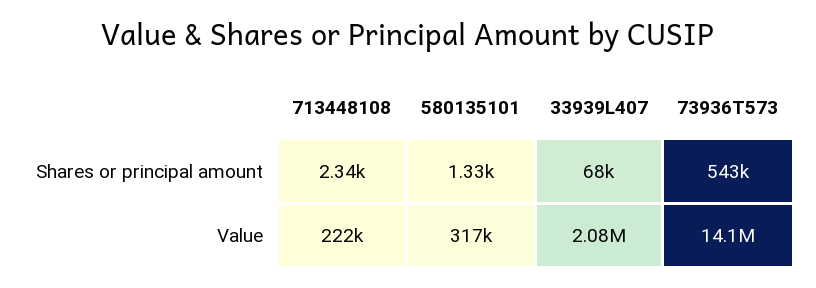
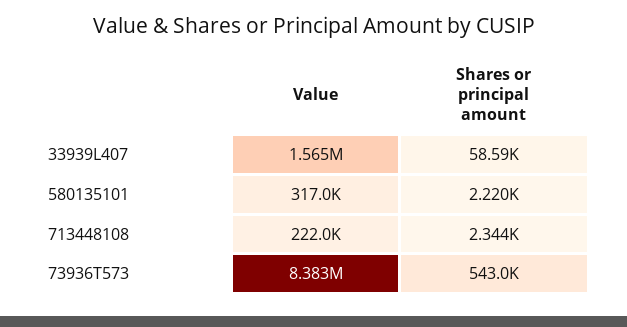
580135101, Shares or principal amount: 1330 -> 2220
33939L407, Shares or principal amount: 68000 -> 58590
33939L407, Value: 2080000 -> 1565000
73936T573, Value: 14100000 -> 8383000

